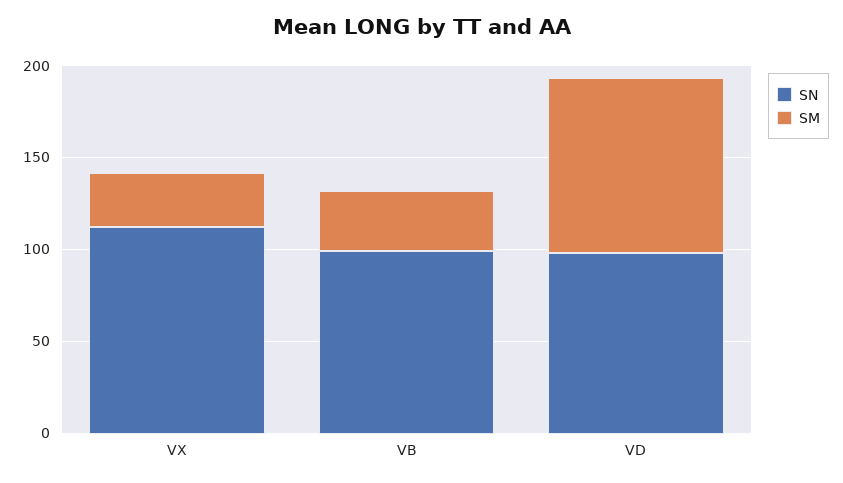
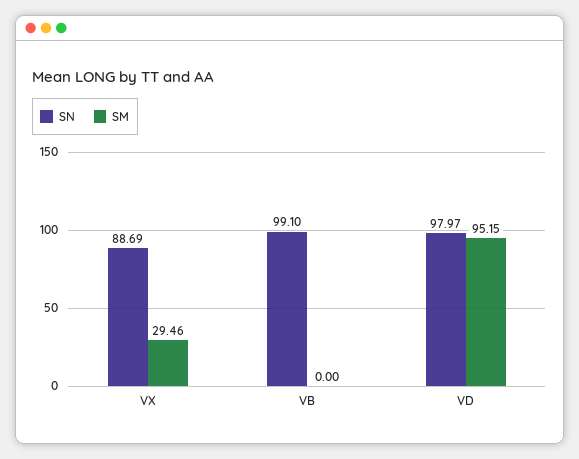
SN, VX: 110 -> 88.69
SM, VB: 30 -> 0

